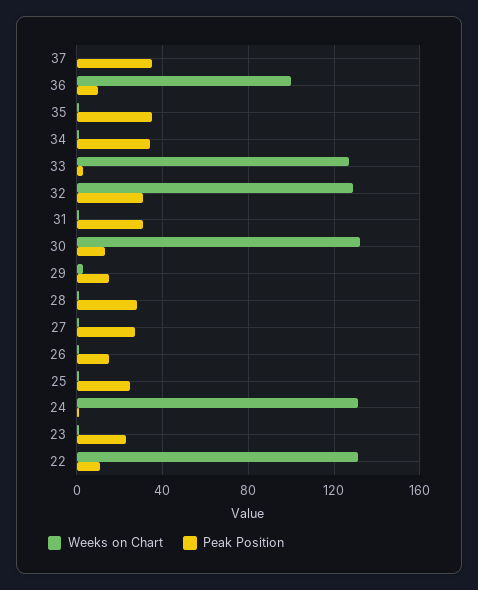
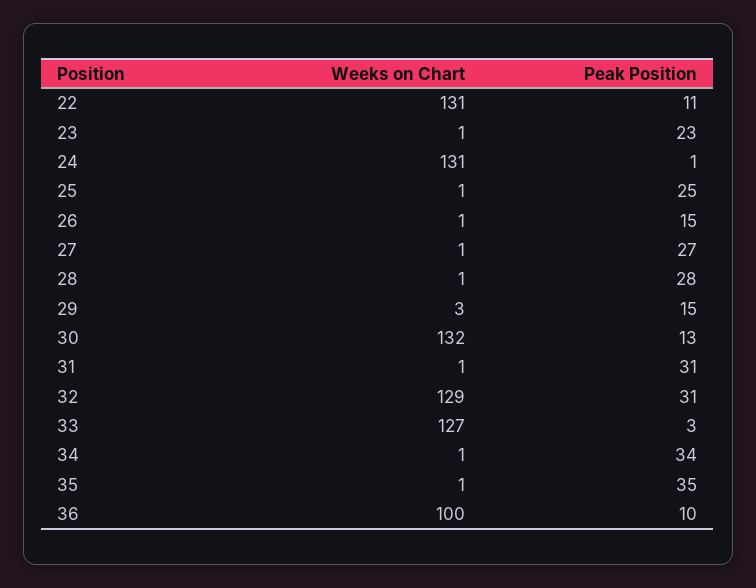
Weeks on Chart, 37: 0 -> none
Peak Position, 37: 35 -> none

